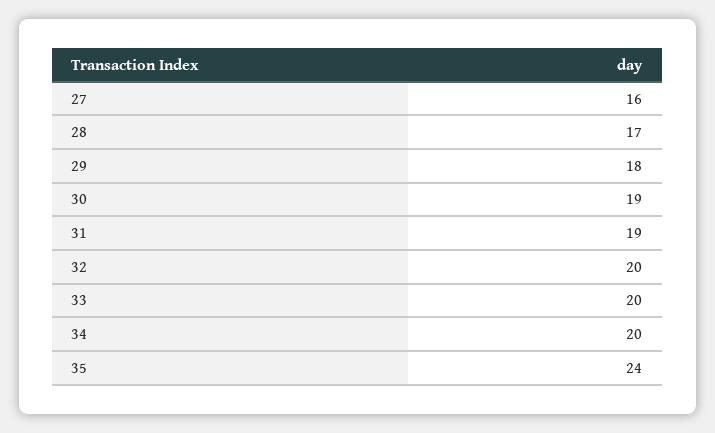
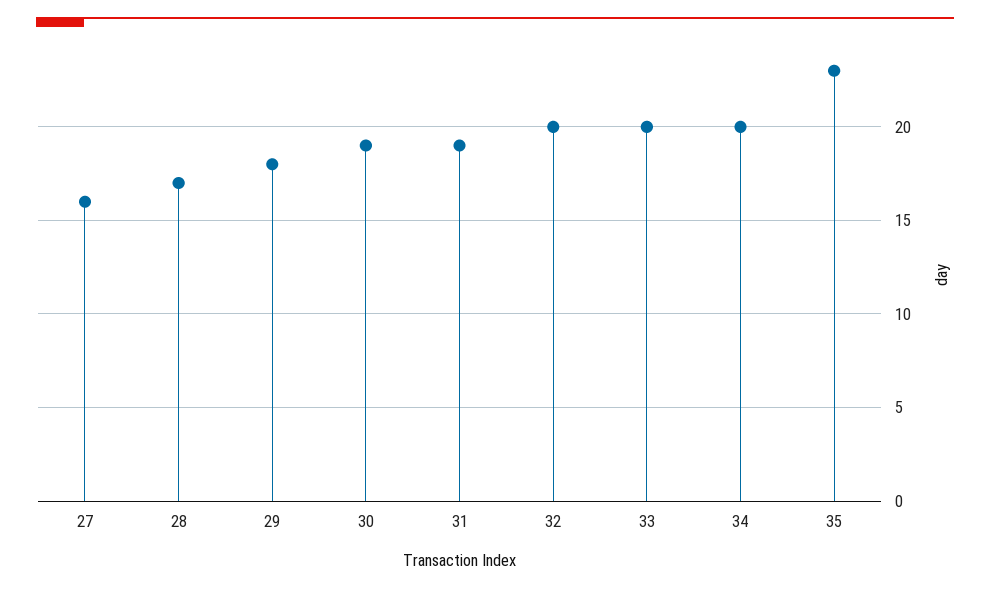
35: 24 -> 23

